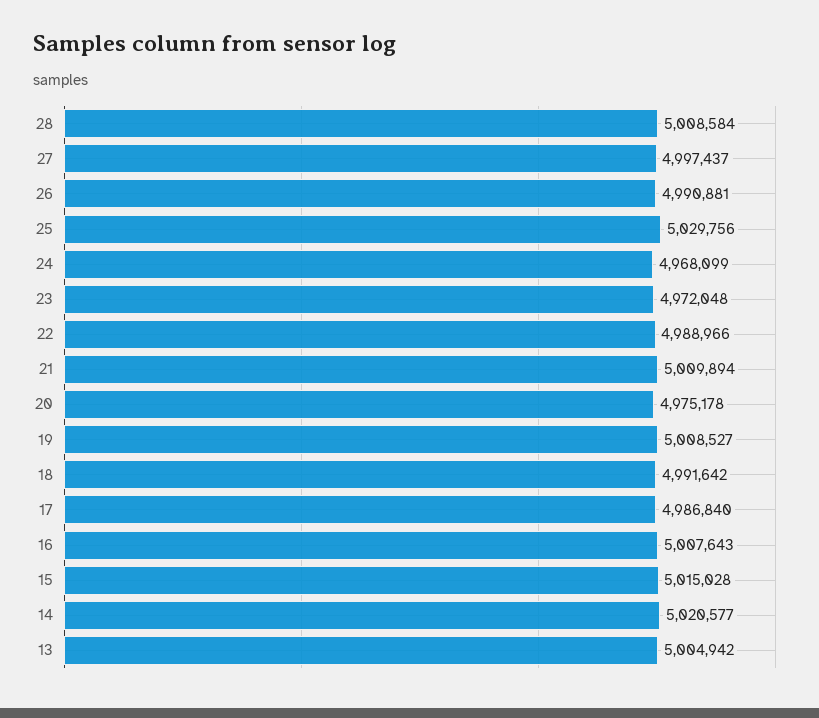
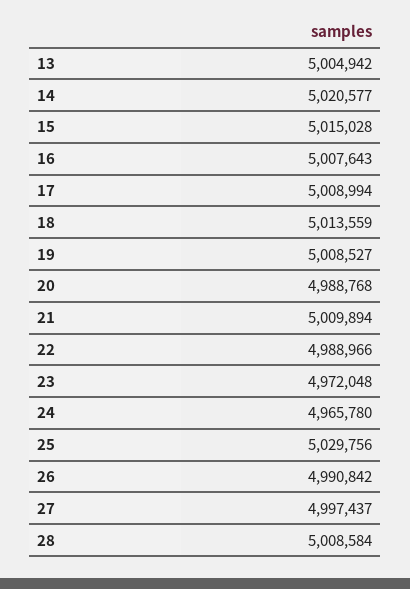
26: 4990881 -> 4990842
24: 4968099 -> 4965780
20: 4975178 -> 4988768
18: 4991642 -> 5013559
17: 4986840 -> 5008994

